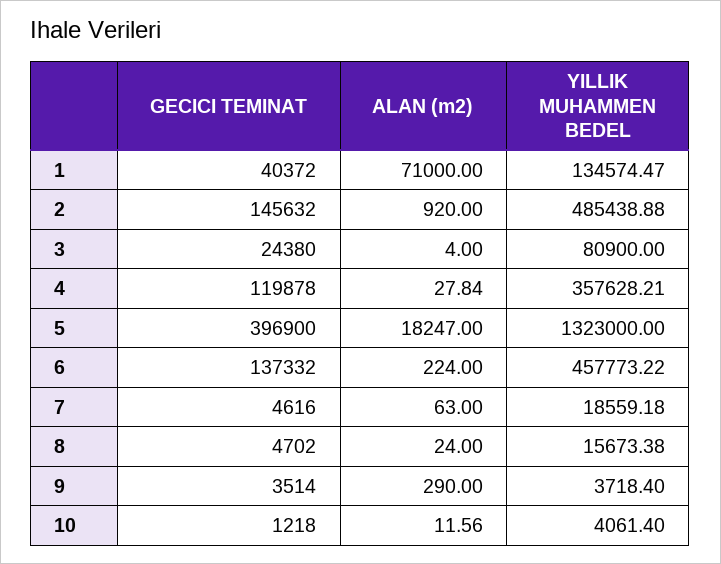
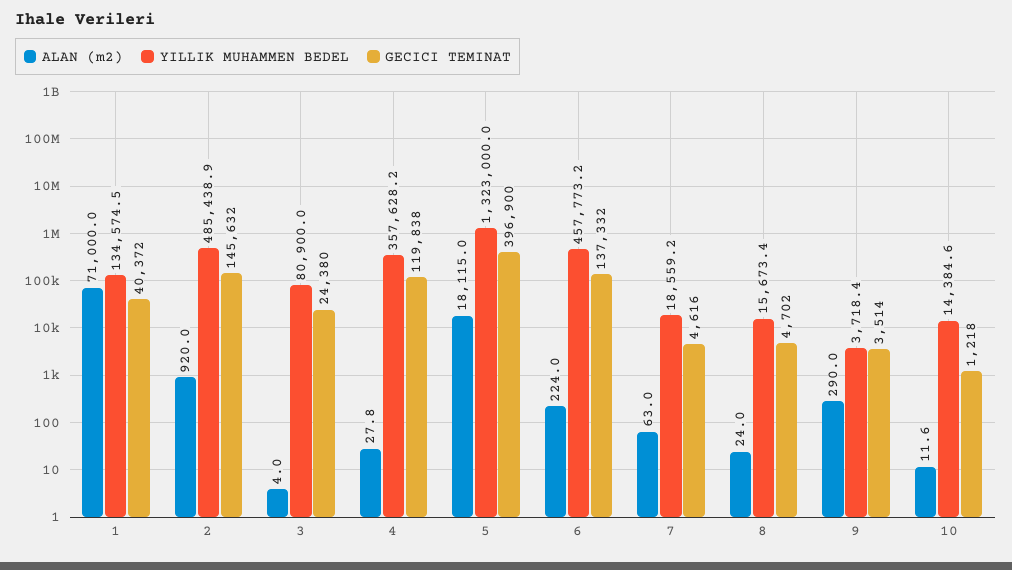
GECICI TEMINAT, 4: 119878 -> 119838
ALAN (m2), 5: 18247 -> 18115
YILLIK MUHAMMEN BEDEL, 10: 4061.4 -> 14384.6

